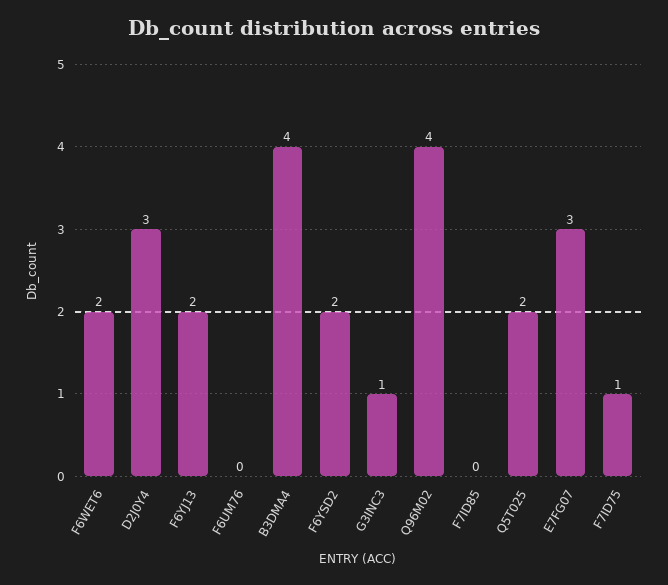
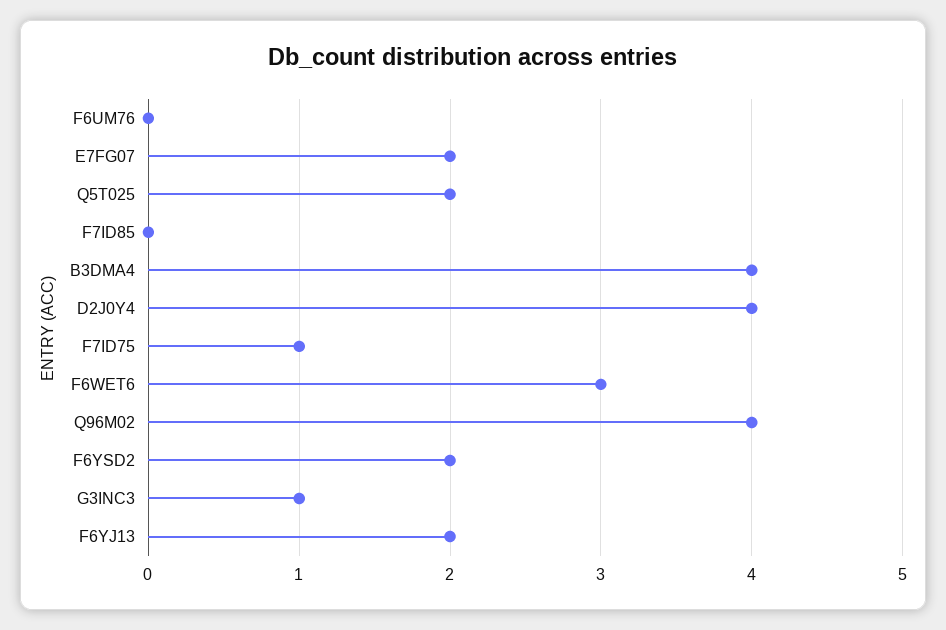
F6WET6: 2 -> 3
D2J0Y4: 3 -> 4
E7FG07: 3 -> 2

